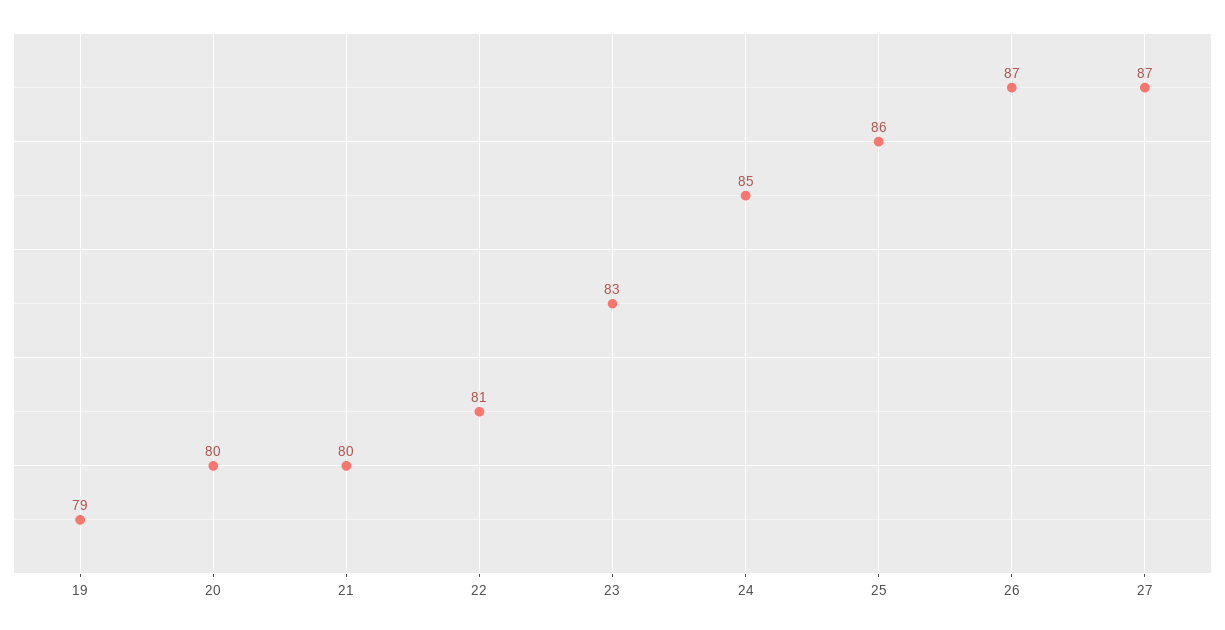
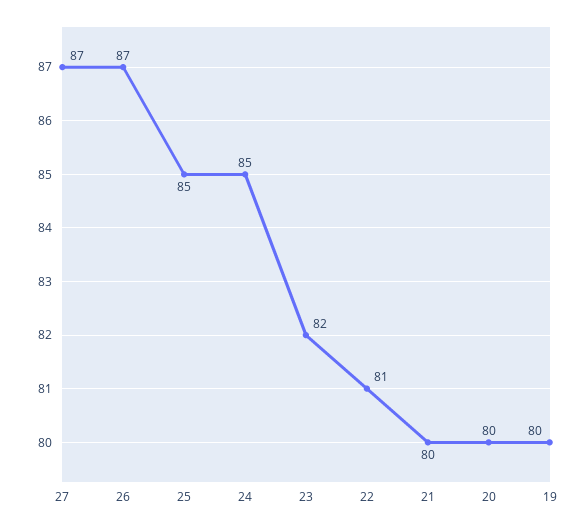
19: 79 -> 80
23: 83 -> 82
25: 86 -> 85

